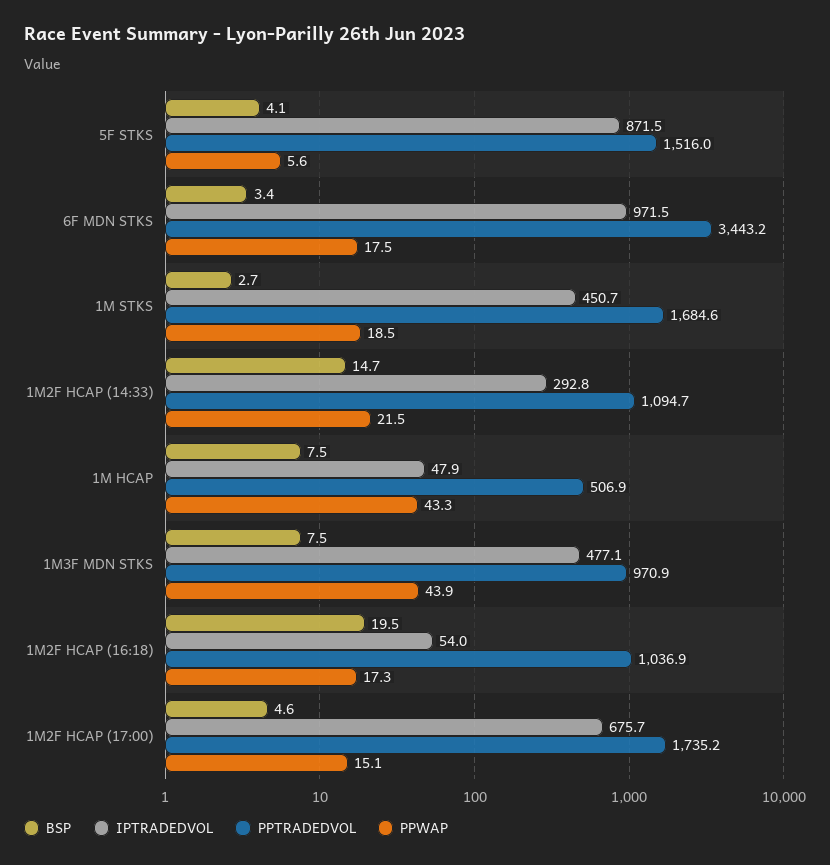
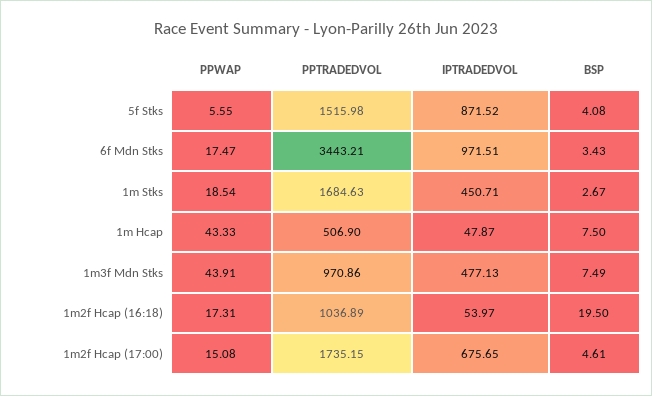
BSP, 1M2F HCAP (14:33): 14.7 -> none
IPTRADEDVOL, 1M2F HCAP (14:33): 292.8 -> none
PPTRADEDVOL, 1M2F HCAP (14:33): 1094.7 -> none
PPWAP, 1M2F HCAP (14:33): 21.5 -> none

